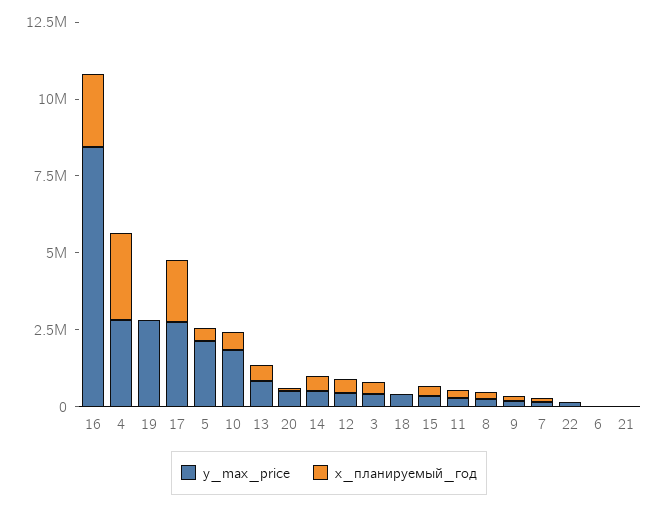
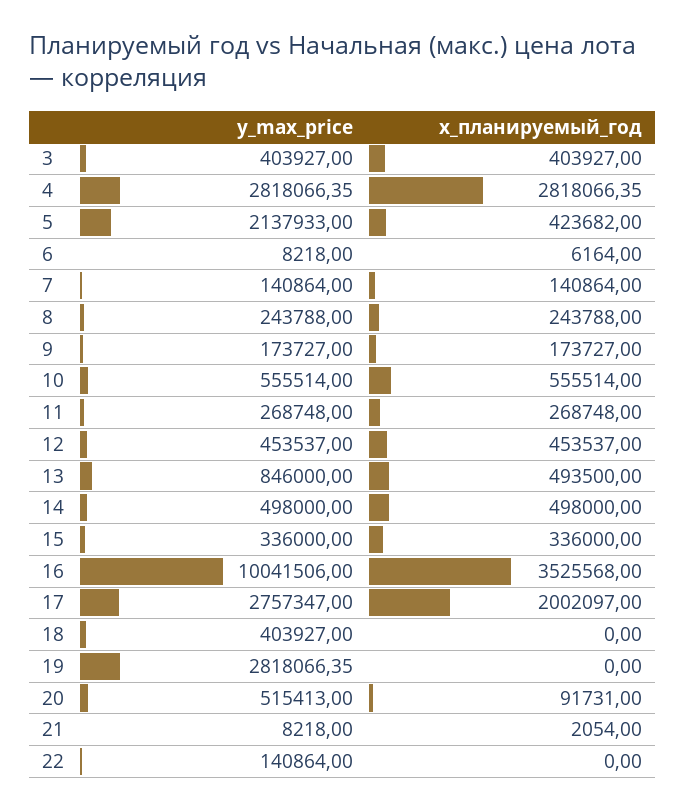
y_max_price, 16: 8500000 -> 10041506
x_планируемый_год, 16: 2500000 -> 3525568
y_max_price, 10: 2000000 -> 555514

